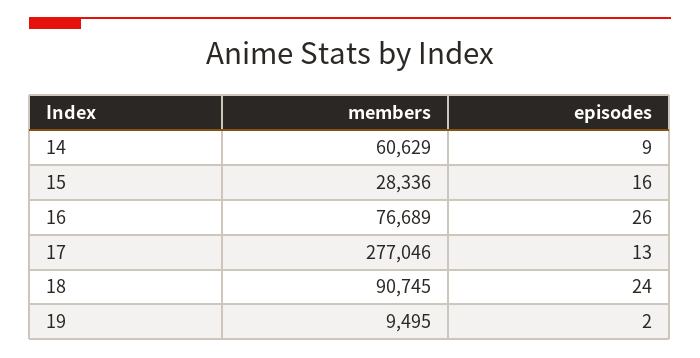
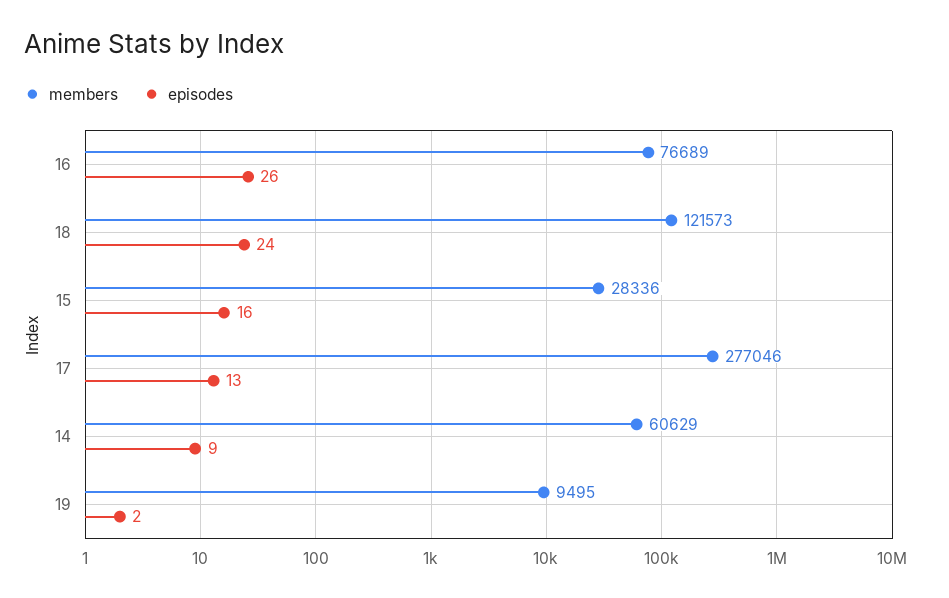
members, 18: 90745 -> 121573

